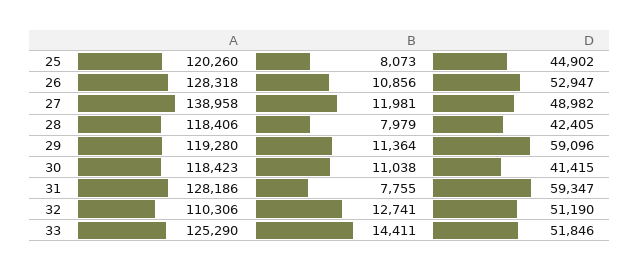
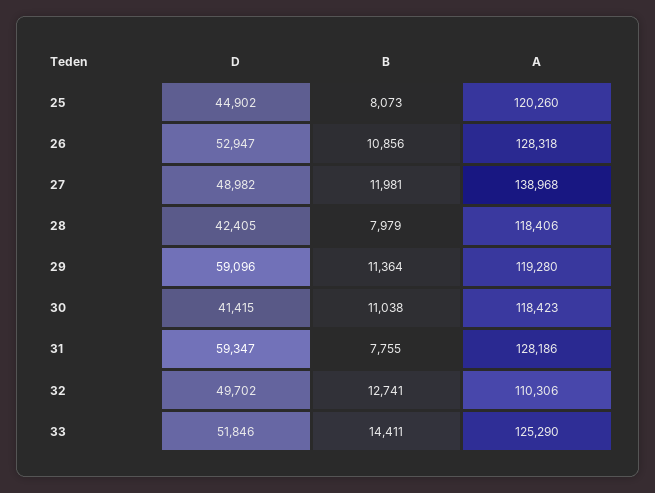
A, 27: 138958 -> 138968
D, 32: 51190 -> 49702

